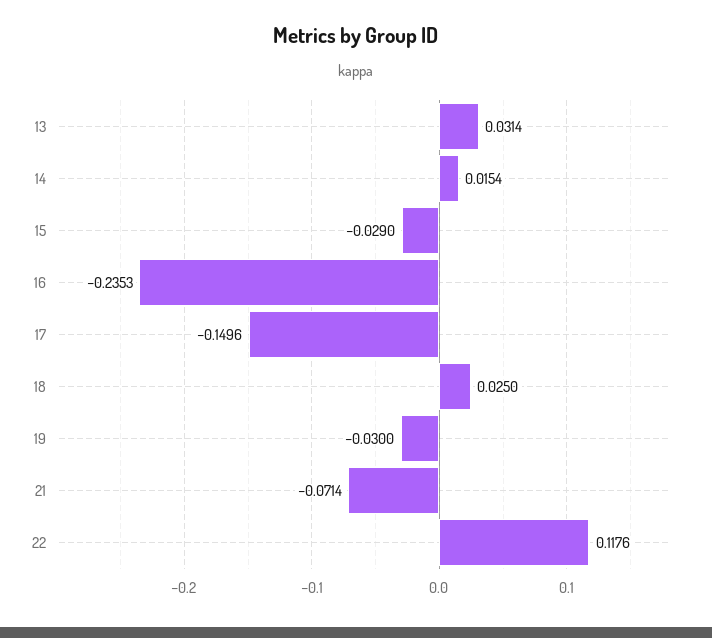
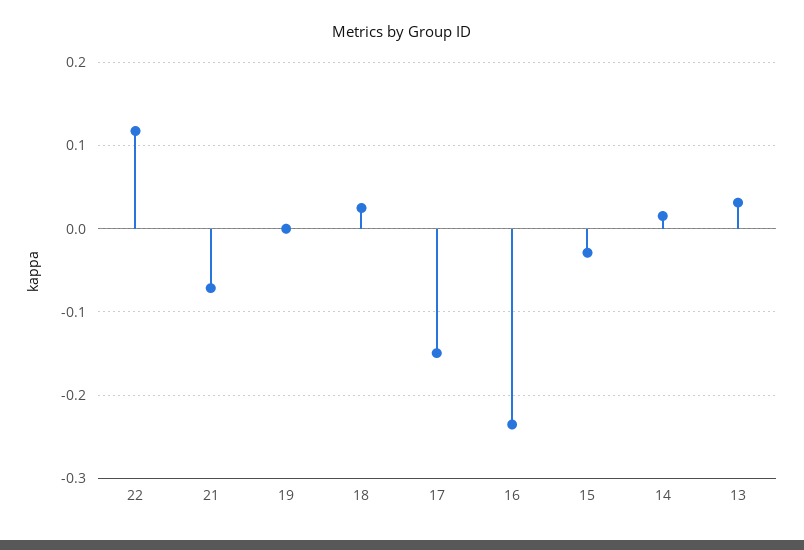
19: -0.03 -> 0

